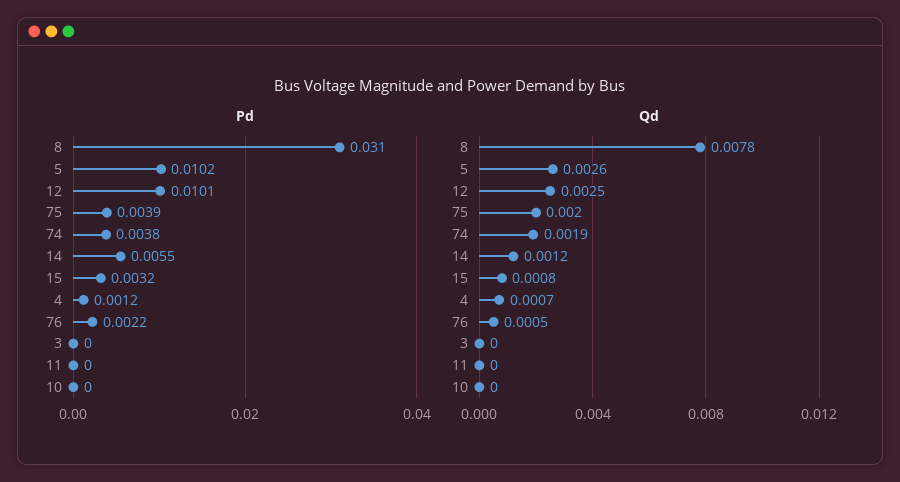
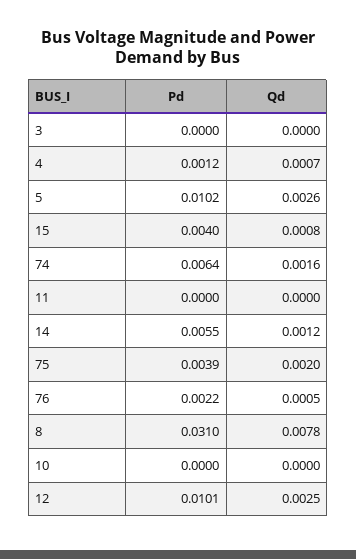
Pd, 74: 0.0038 -> 0.0064
Pd, 15: 0.0032 -> 0.004
Qd, 74: 0.0019 -> 0.0016

